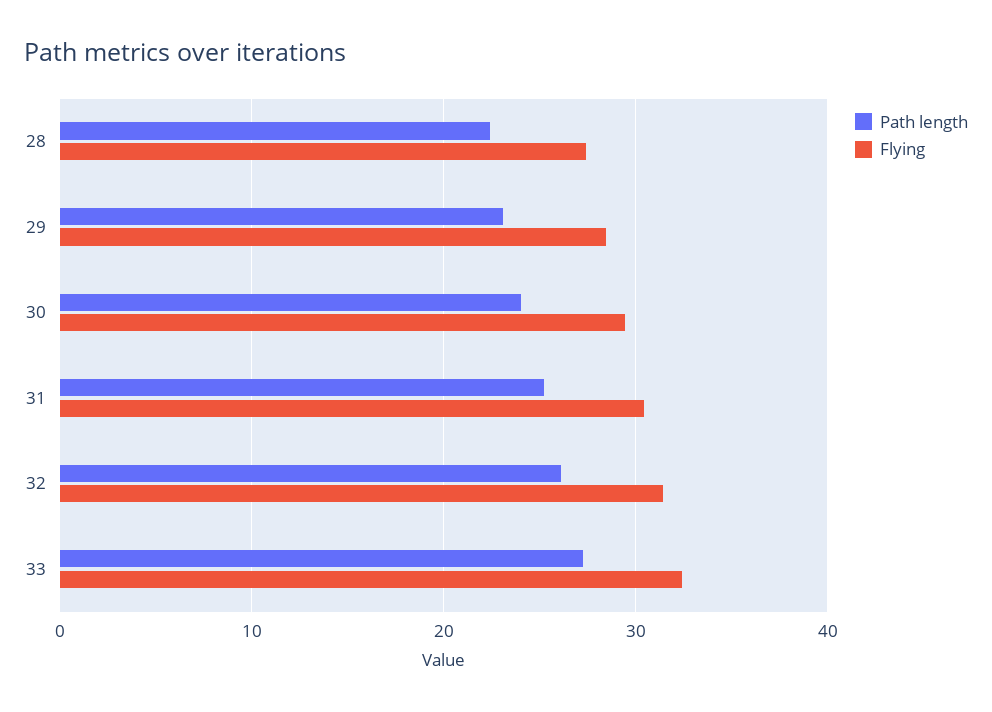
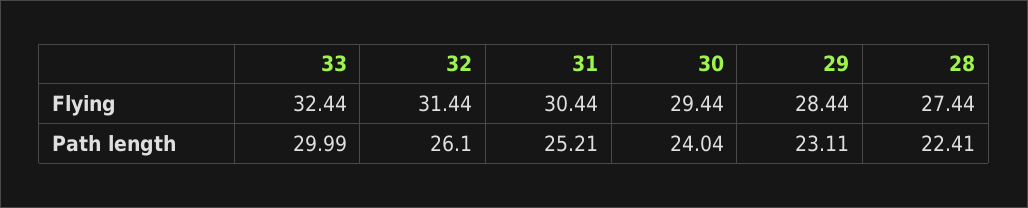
Path length, 33: 27 -> 29.99

